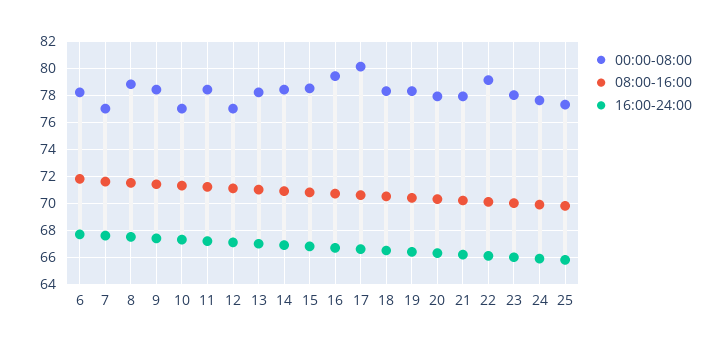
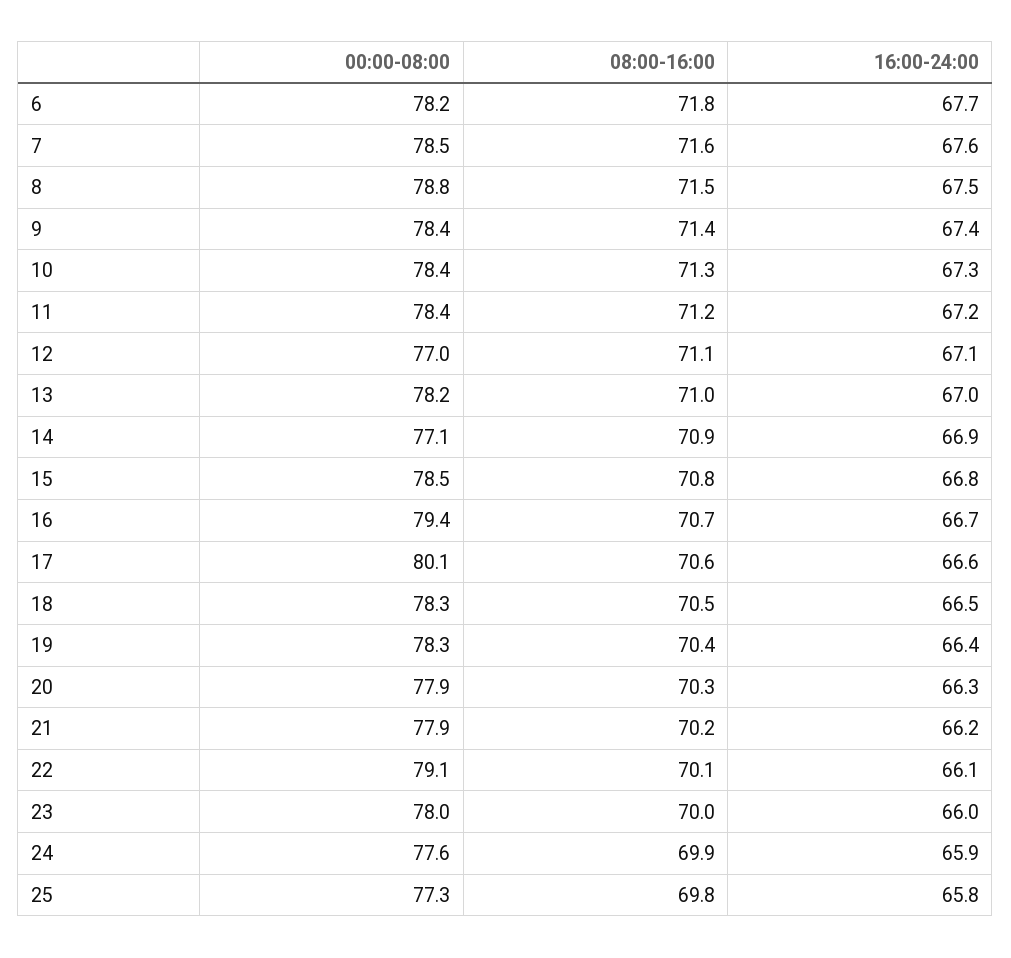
00:00-08:00, 7: 77 -> 78.5
00:00-08:00, 10: 77 -> 78.4
00:00-08:00, 14: 78.5 -> 77.1

